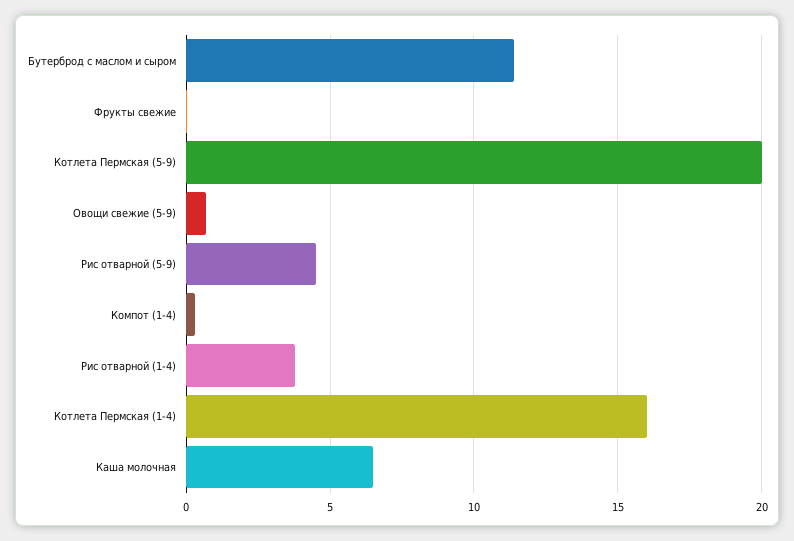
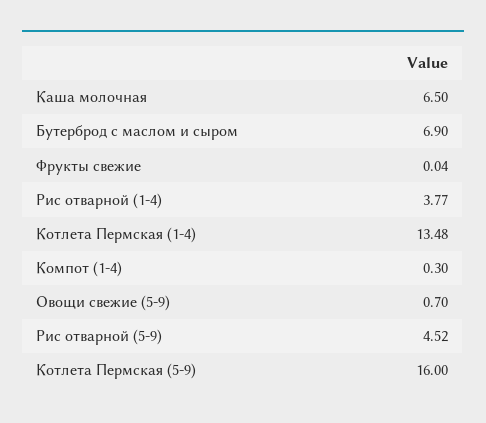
Бутерброд с маслом и сыром: 11.5 -> 6.9
Котлета Пермская (5-9): 20 -> 16
Котлета Пермская (1-4): 16 -> 13.48

